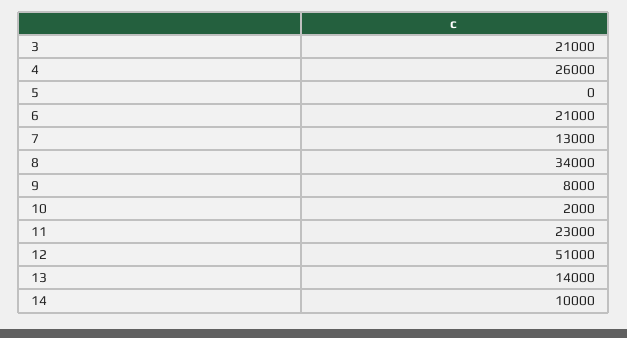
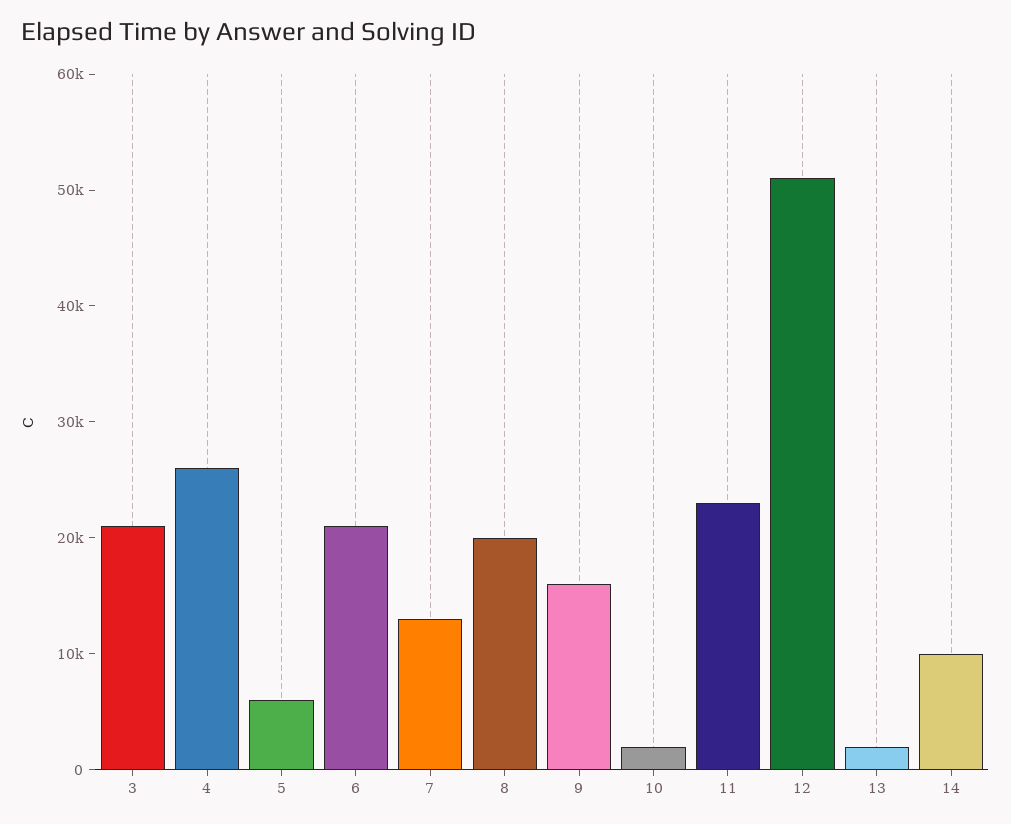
5: 0 -> 6000
8: 34000 -> 20000
9: 8000 -> 16000
13: 14000 -> 2000

